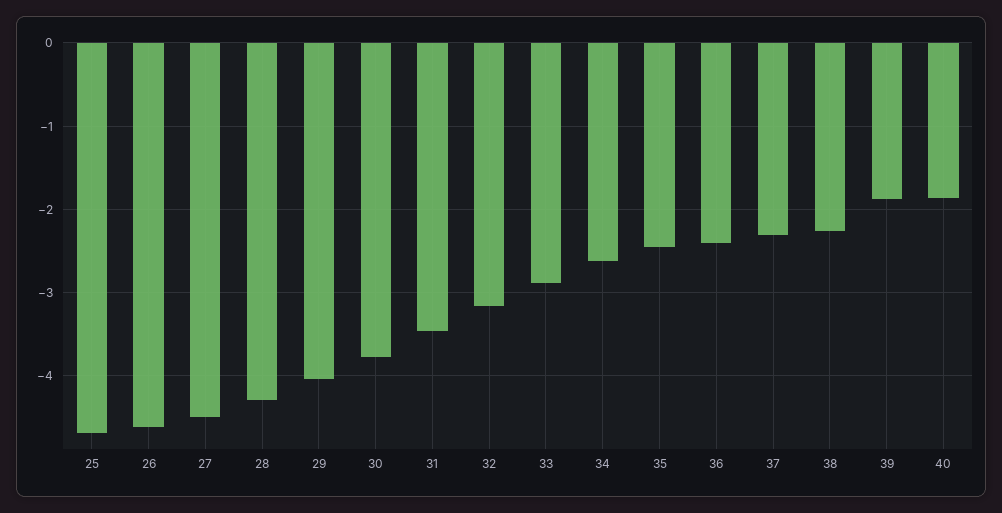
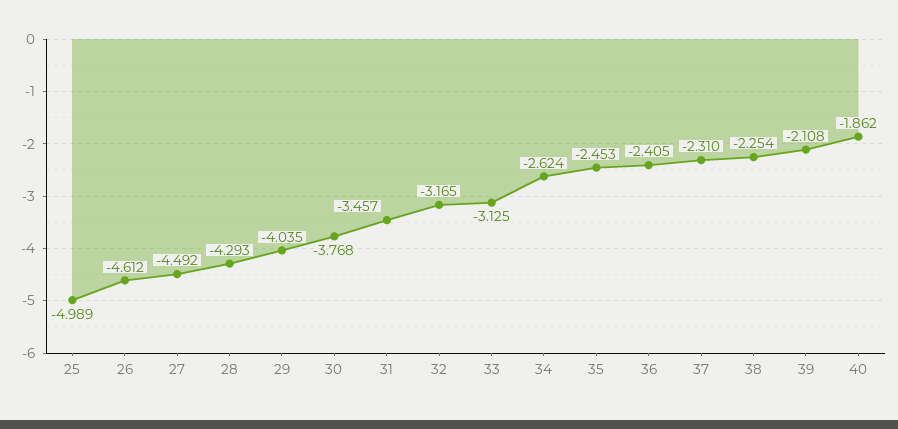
25: -4.7 -> -4.989
33: -2.9 -> -3.125
39: -1.9 -> -2.108

